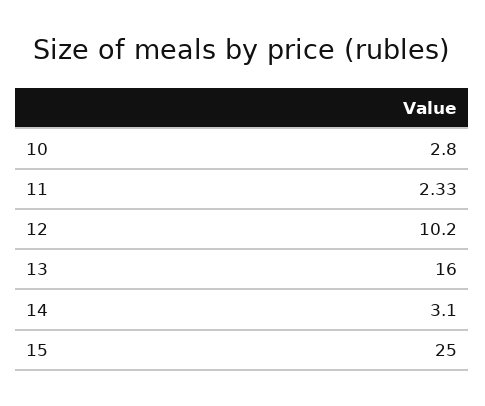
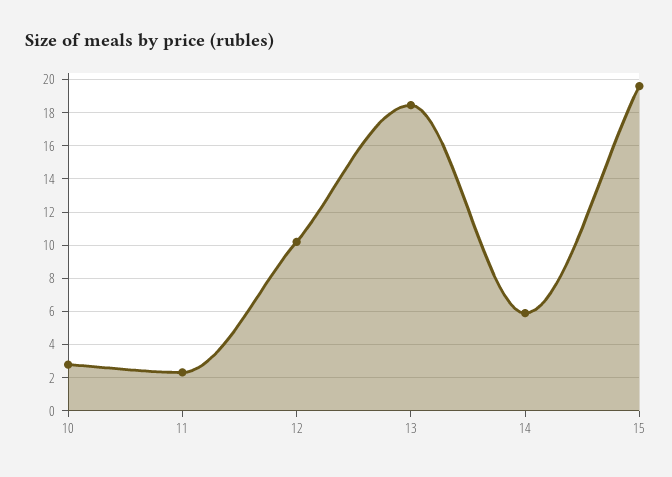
13: 16 -> 18.5
14: 3.1 -> 6
15: 25 -> 19.5

